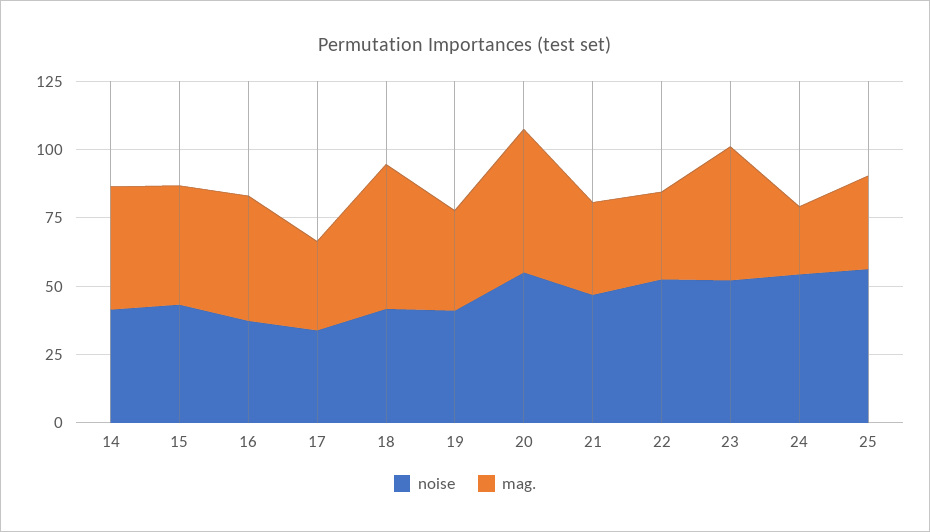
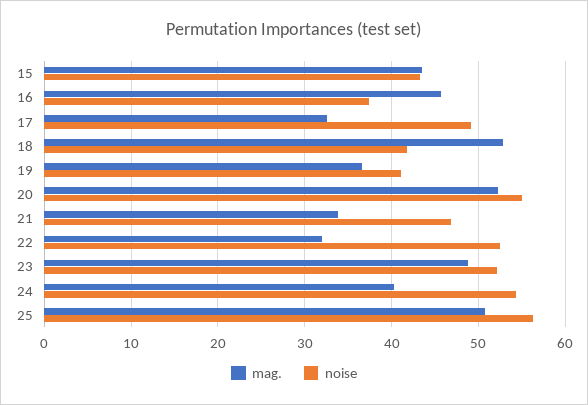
noise, 14: 40 -> none
mag., 14: 45 -> none
noise, 17: 35 -> 49
mag., 24: 25 -> 40
mag., 25: 35 -> 51

